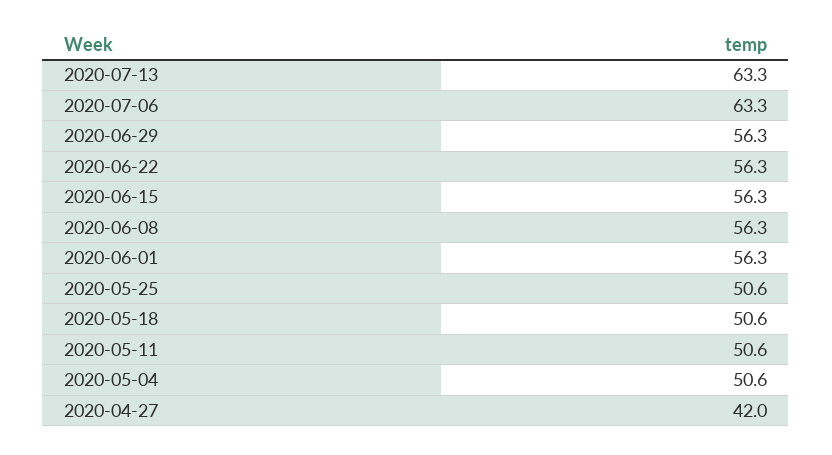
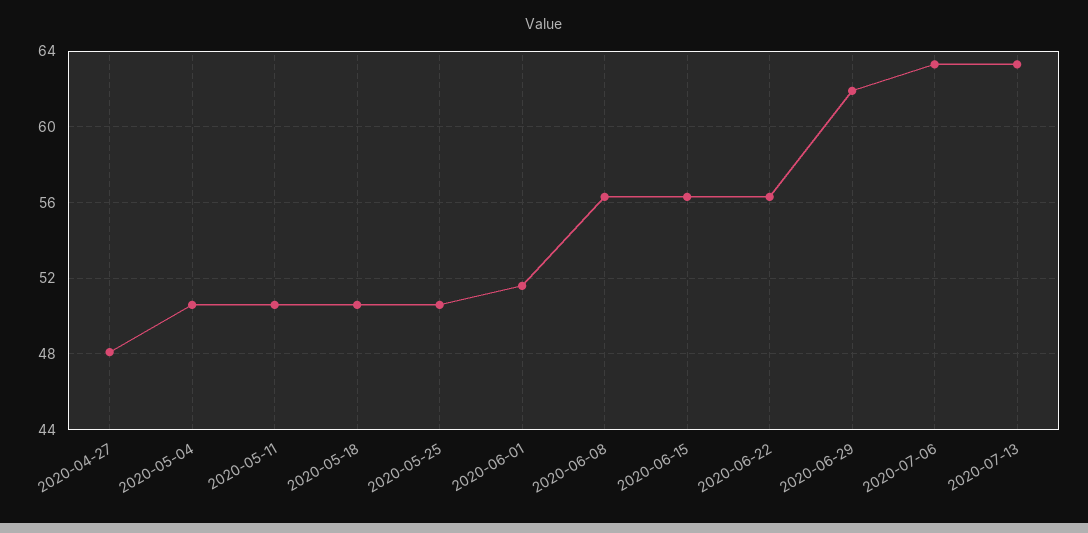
2020-06-29: 56.3 -> 62
2020-06-01: 56.3 -> 51.5
2020-04-27: 42 -> 48

